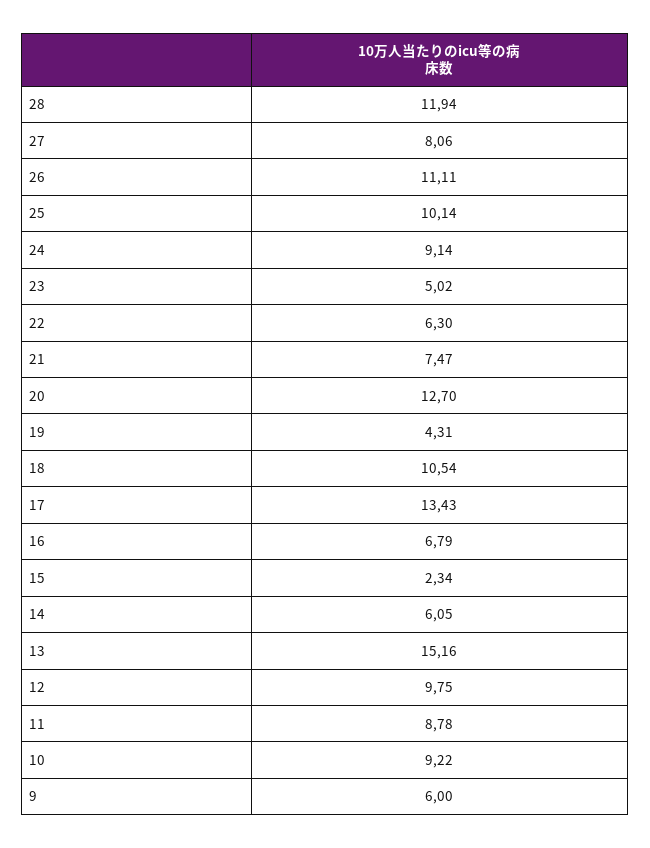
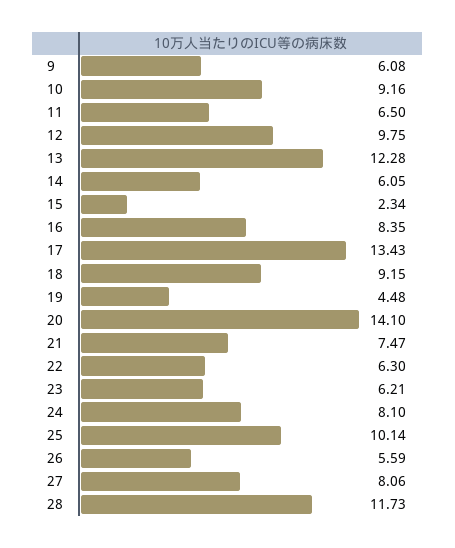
28: 11.94 -> 11.73
26: 11.11 -> 5.59
24: 9.14 -> 8.1
23: 5.02 -> 6.21
20: 12.7 -> 14.1
19: 4.31 -> 4.48
18: 10.54 -> 9.15
16: 6.79 -> 8.35
13: 15.16 -> 12.28
11: 8.78 -> 6.5
10: 9.22 -> 9.16
9: 6 -> 6.08

